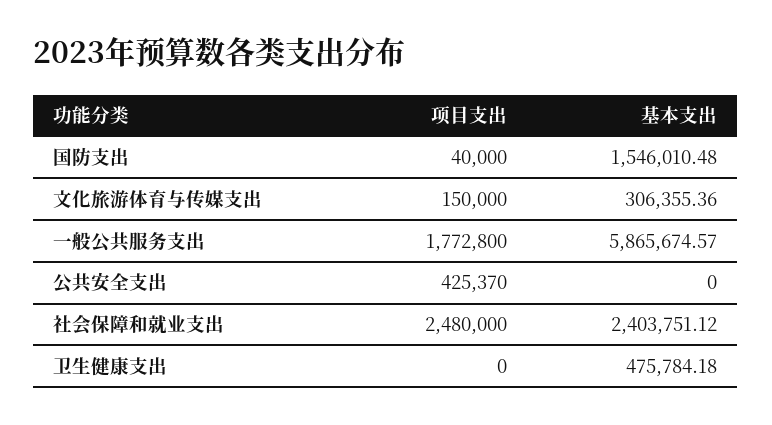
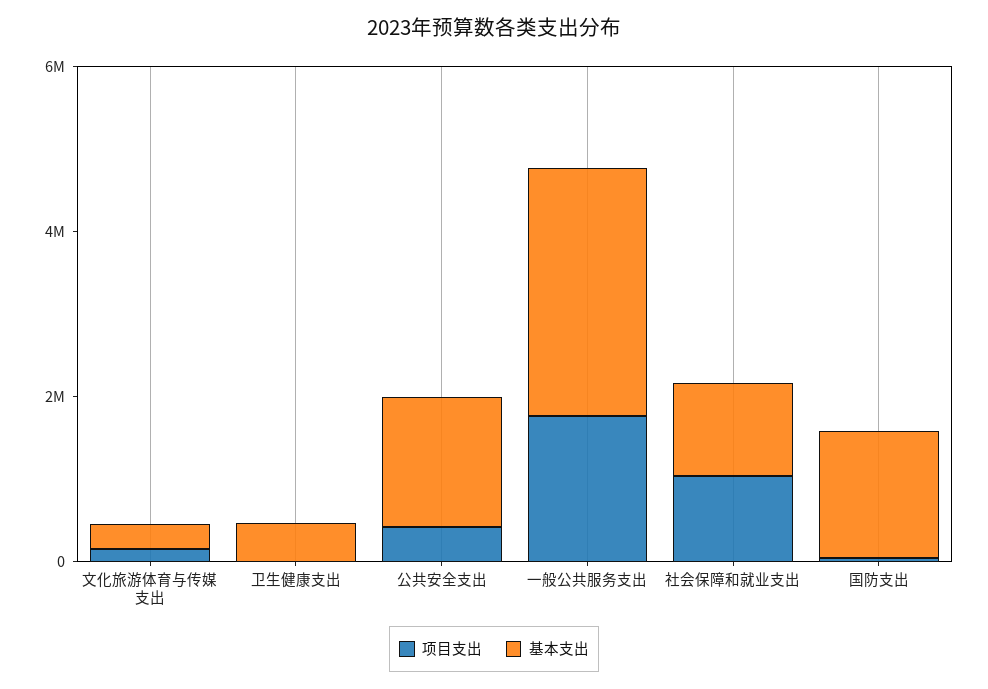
基本支出, 一般公共服务支出: 5865674.57 -> 3000000
基本支出, 公共安全支出: 0 -> 1500000
项目支出, 社会保障和就业支出: 2480000 -> 1000000
基本支出, 社会保障和就业支出: 2403751.12 -> 1000000

